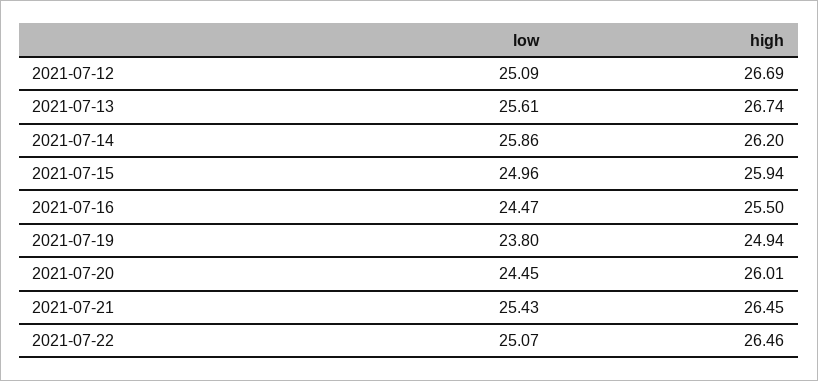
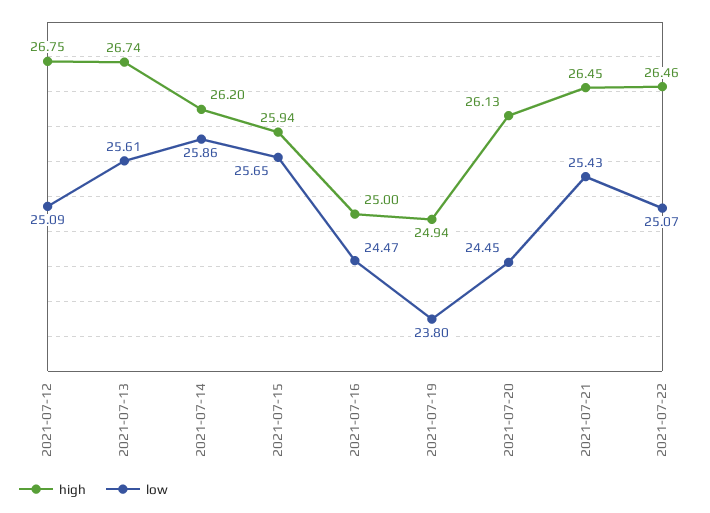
high, 2021-07-12: 26.69 -> 26.75
low, 2021-07-15: 24.96 -> 25.65
high, 2021-07-16: 25.5 -> 25
high, 2021-07-20: 26.01 -> 26.13

